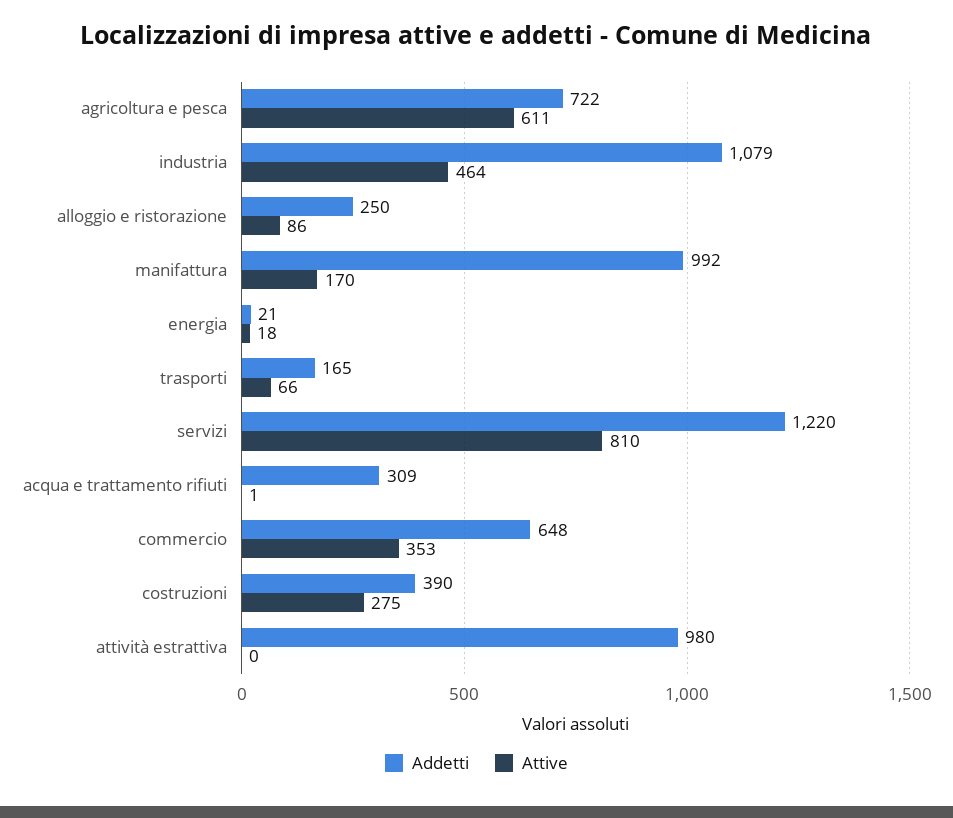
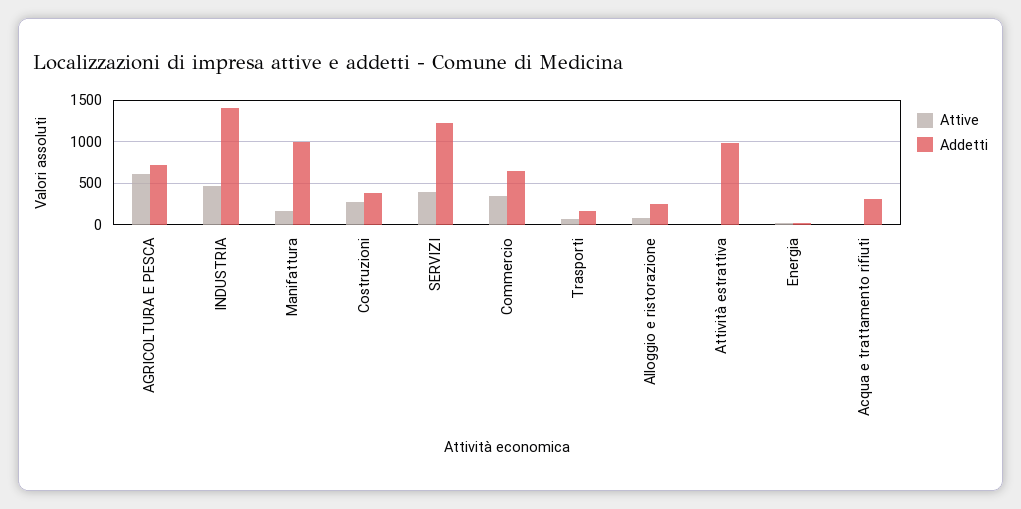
Addetti, industria: 1079 -> 1400
Attive, servizi: 810 -> 400

